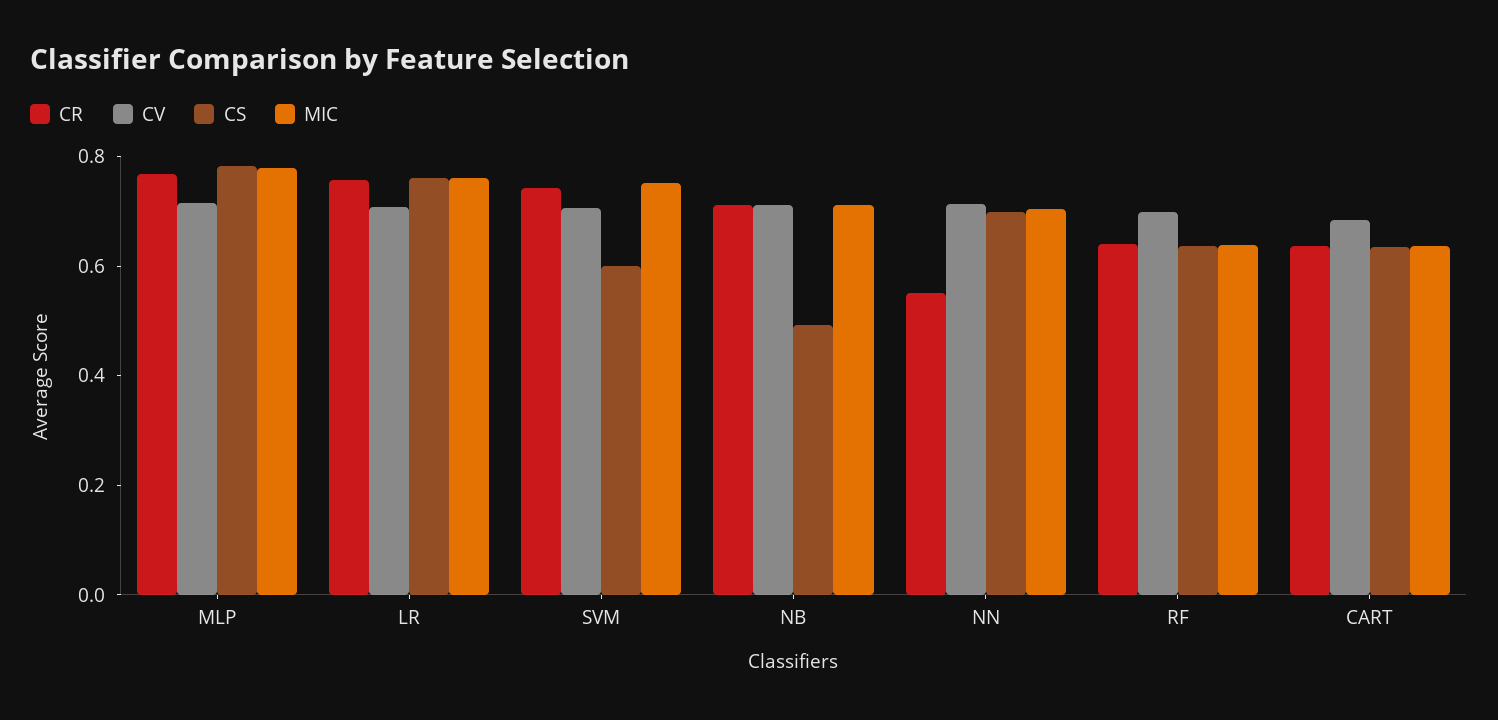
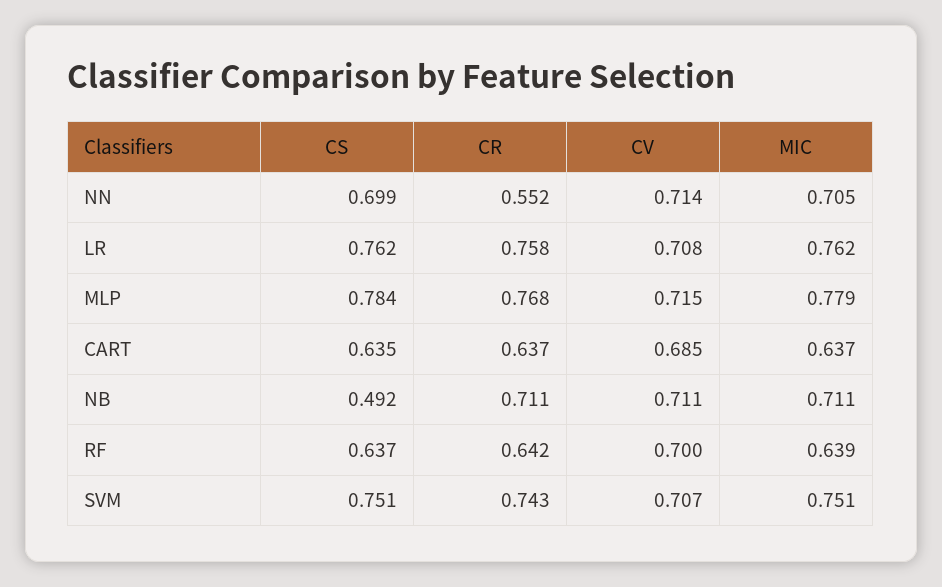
CS, SVM: 0.6 -> 0.751

